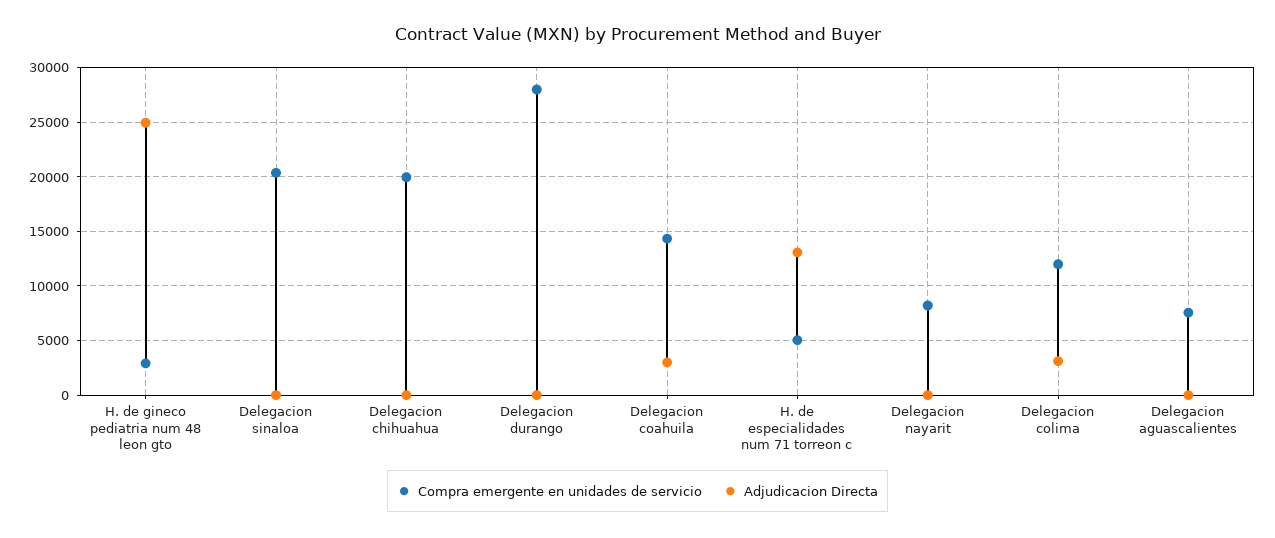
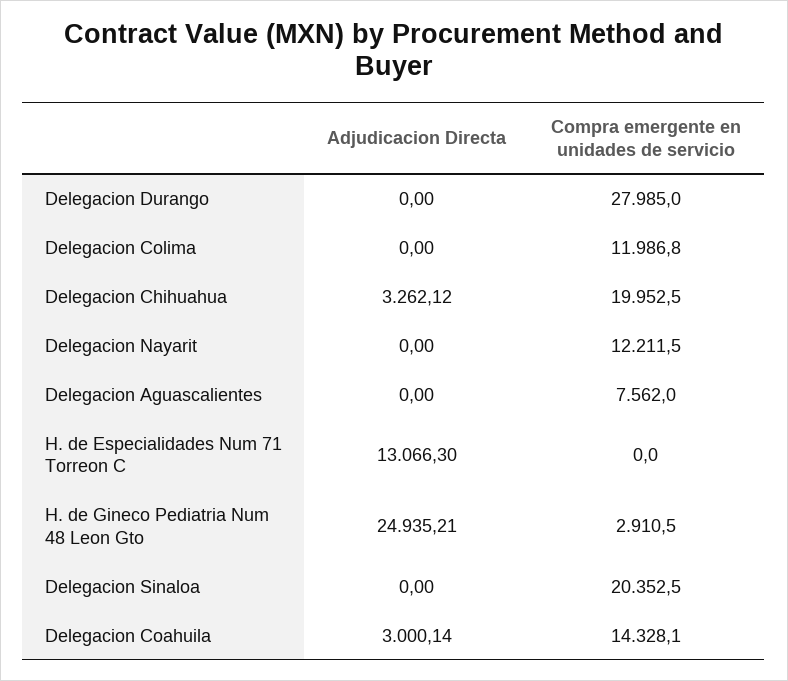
Adjudicacion Directa, Delegacion chihuahua: 0 -> 3262.12
Compra emergente en unidades de servicio, H. de especialidades num 71 torreon c: 5000 -> 0
Compra emergente en unidades de servicio, Delegacion nayarit: 8000 -> 12211.5
Adjudicacion Directa, Delegacion colima: 3000 -> 0

